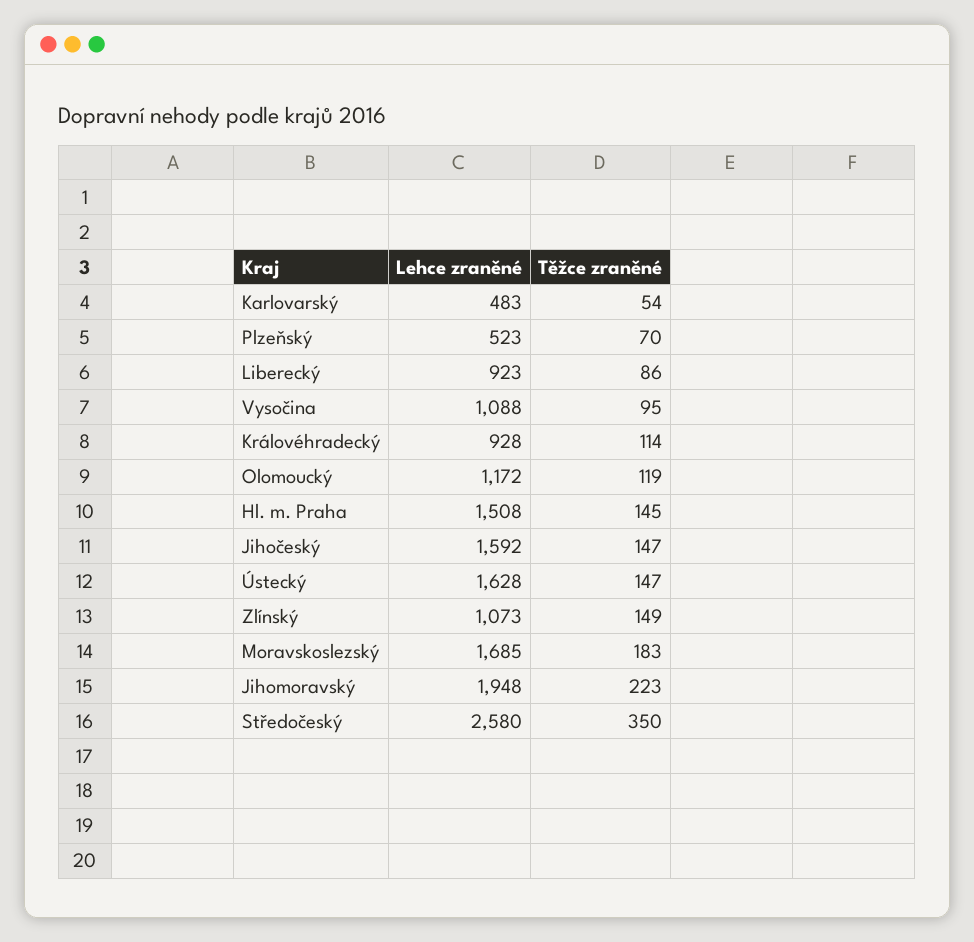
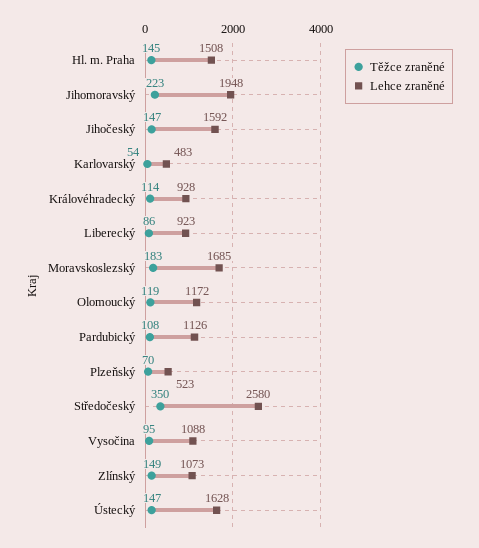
Těžce zraněné, Pardubický: none -> 108
Lehce zraněné, Pardubický: none -> 1126

